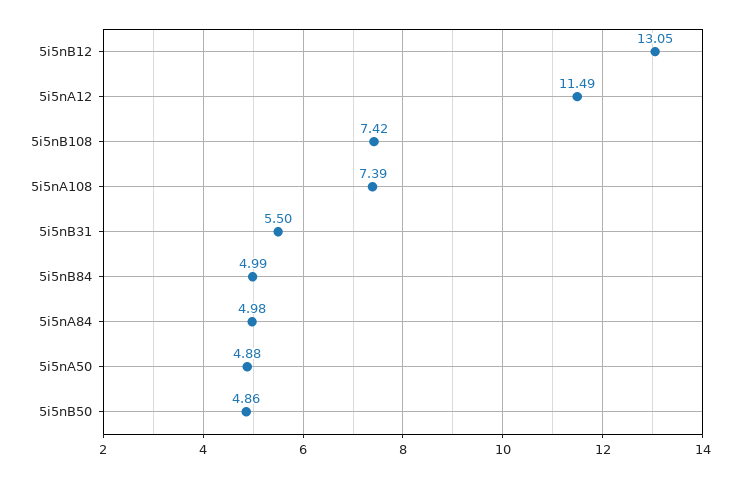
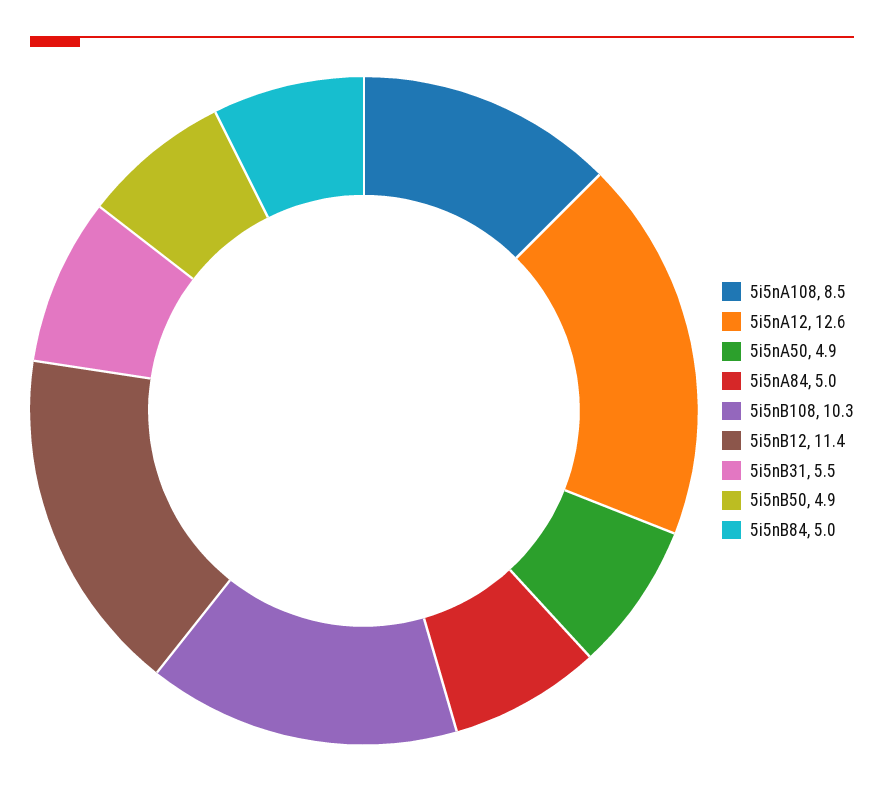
5i5nB12: 13.05 -> 11.4
5i5nA12: 11.49 -> 12.6
5i5nB108: 7.42 -> 10.3
5i5nA108: 7.39 -> 8.5

